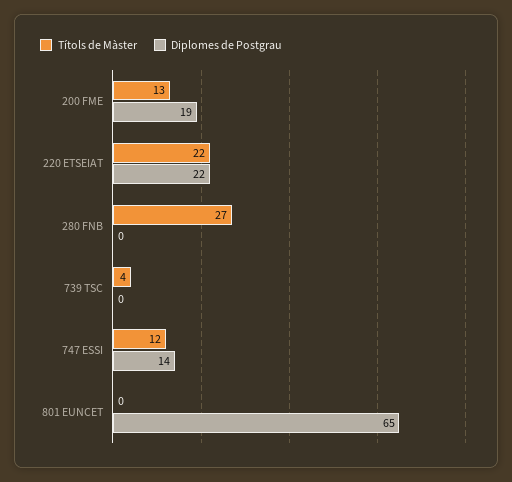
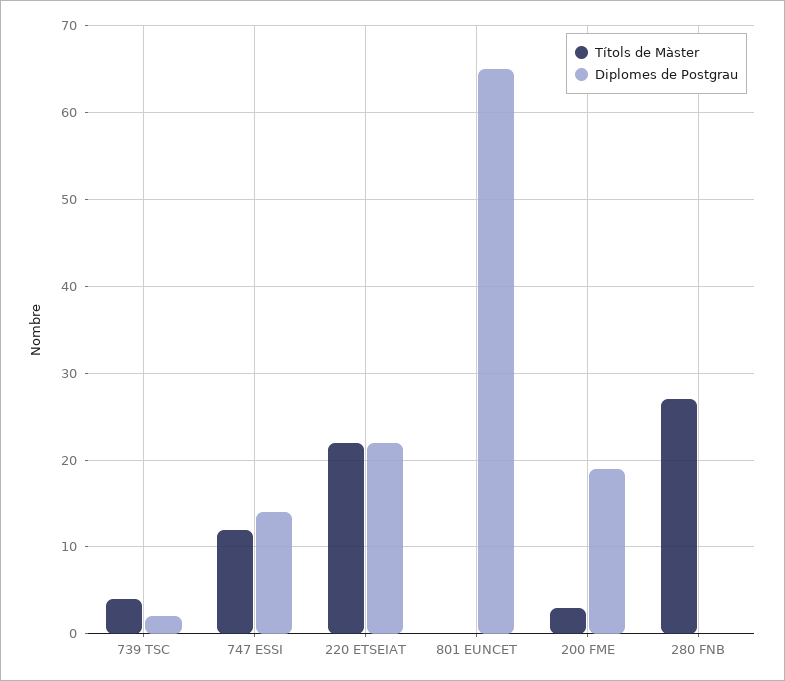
Títols de Màster, 200 FME: 13 -> 3
Diplomes de Postgrau, 739 TSC: 0 -> 2

